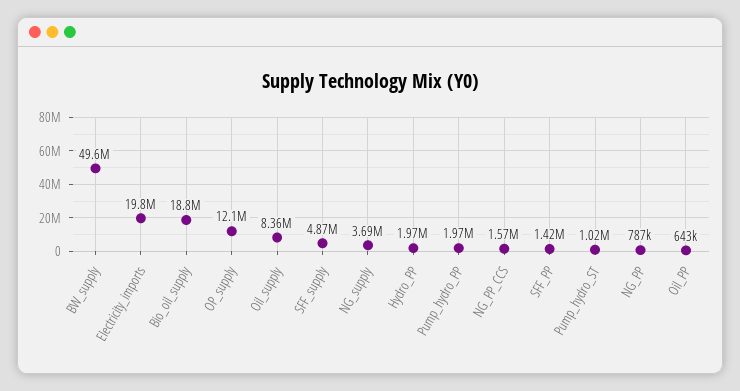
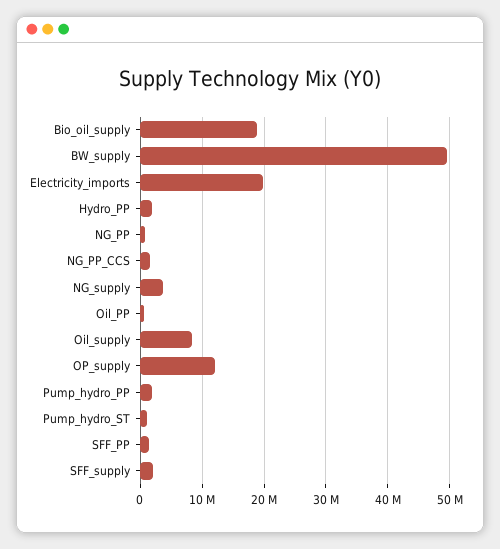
SFF_supply: 4870000 -> 2000000

